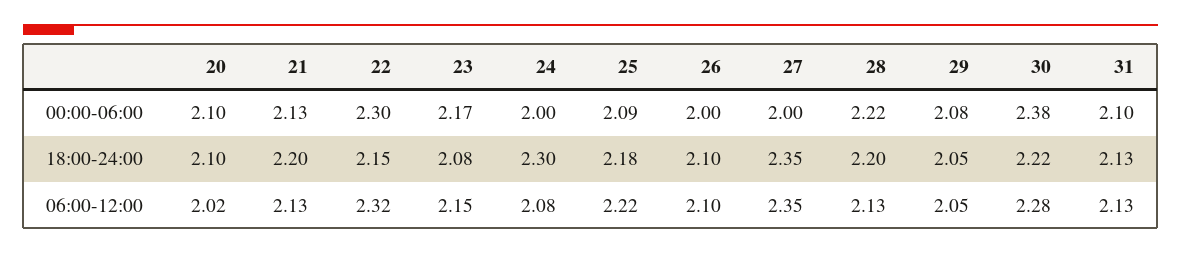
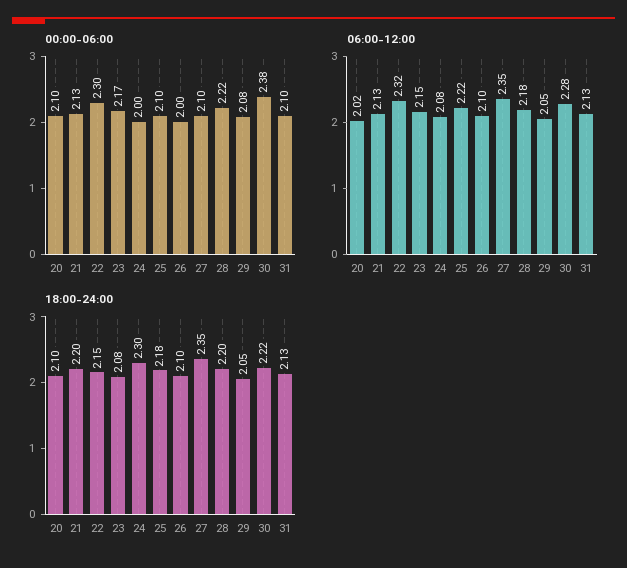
00:00-06:00, 25: 2.09 -> 2.1
00:00-06:00, 27: 2 -> 2.1
06:00-12:00, 28: 2.13 -> 2.18

